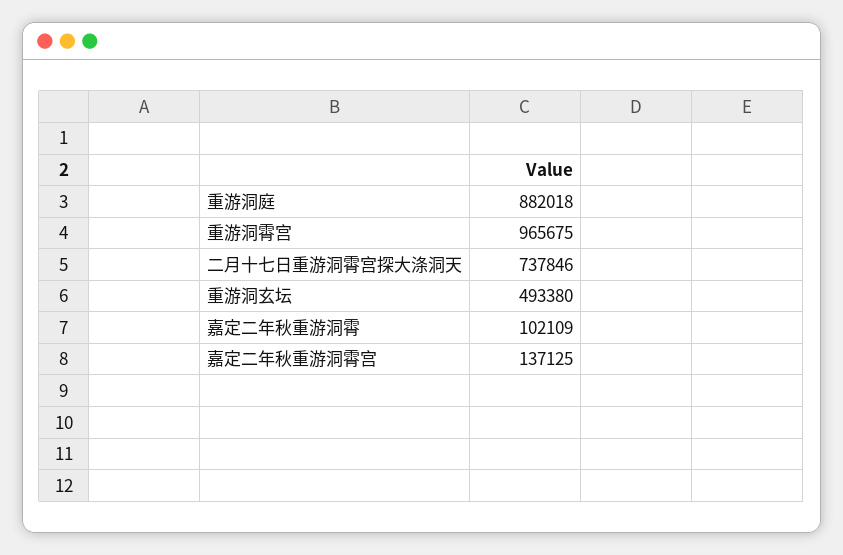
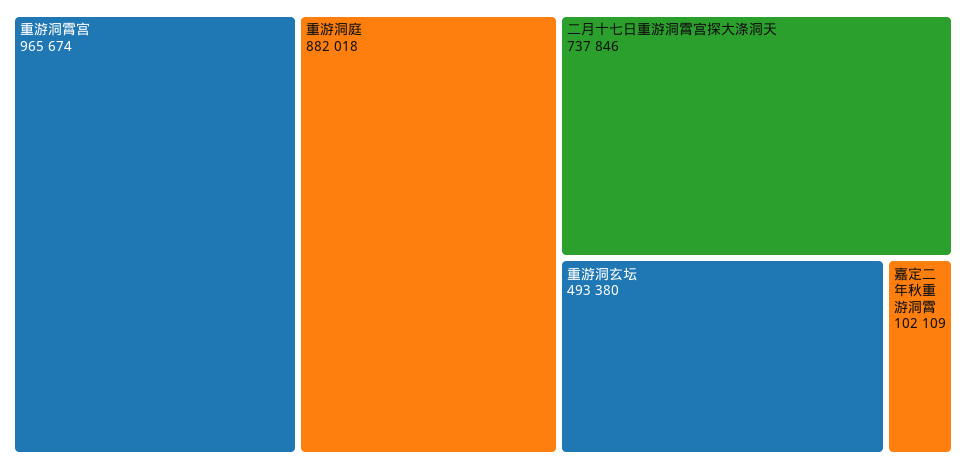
重游洞霄宫: 965675 -> 965674
嘉定二年秋重游洞霄宫: 137125 -> none

